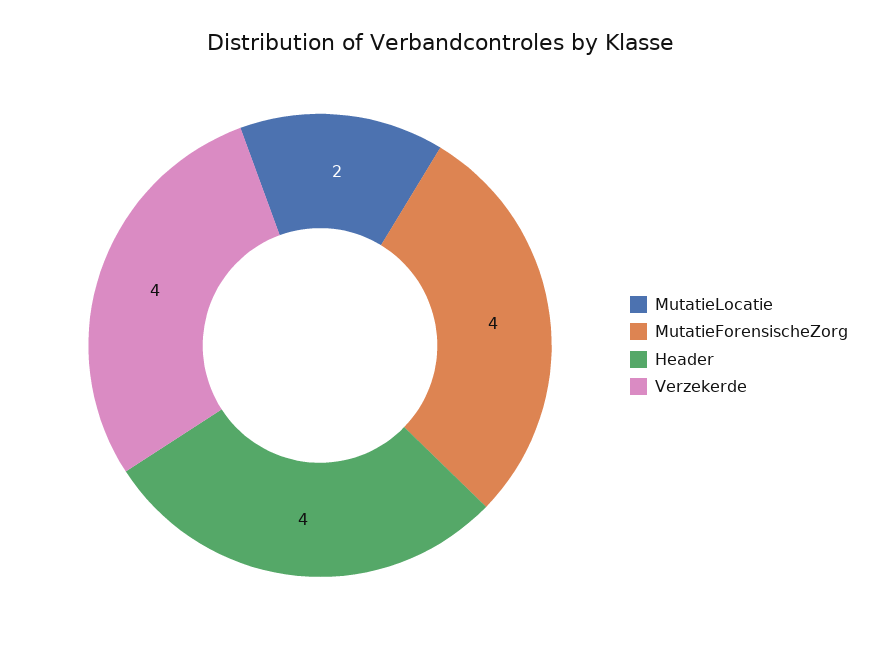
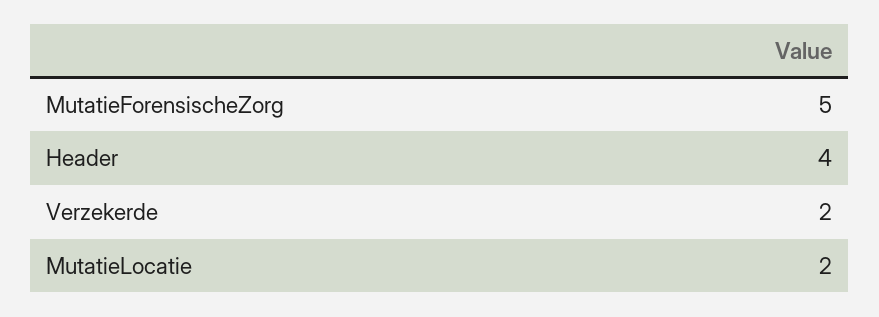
MutatieForensischeZorg: 4 -> 5
Verzekerde: 4 -> 2

